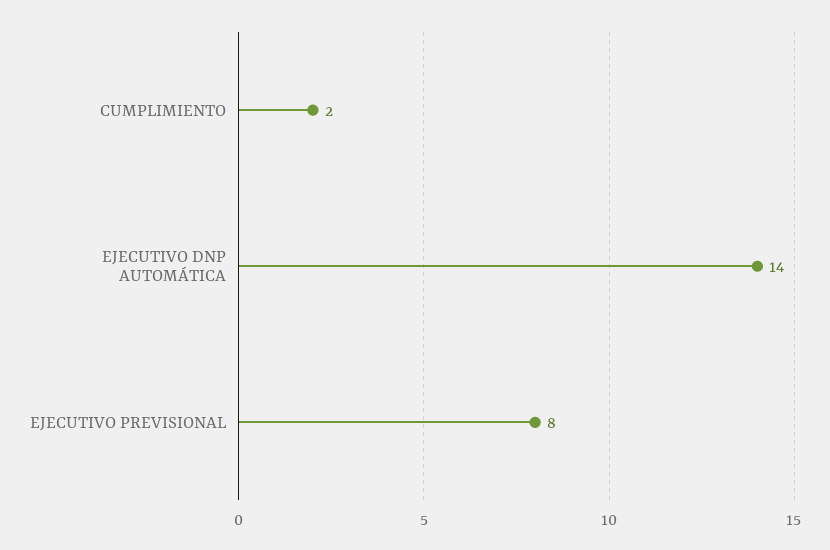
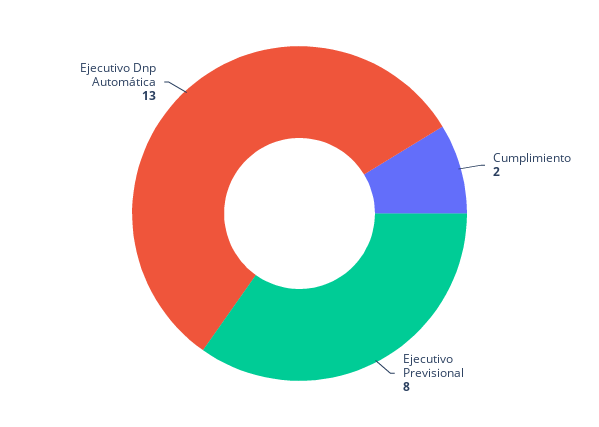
EJECUTIVO DNP AUTOMÁTICA: 14 -> 13

